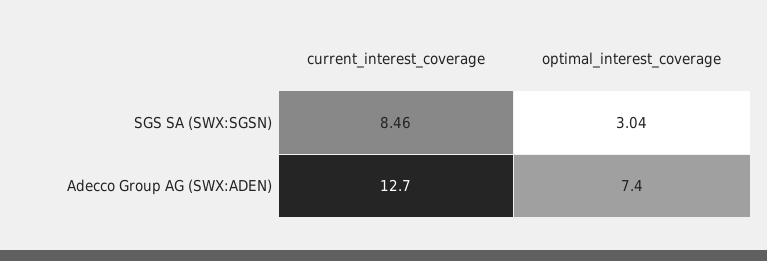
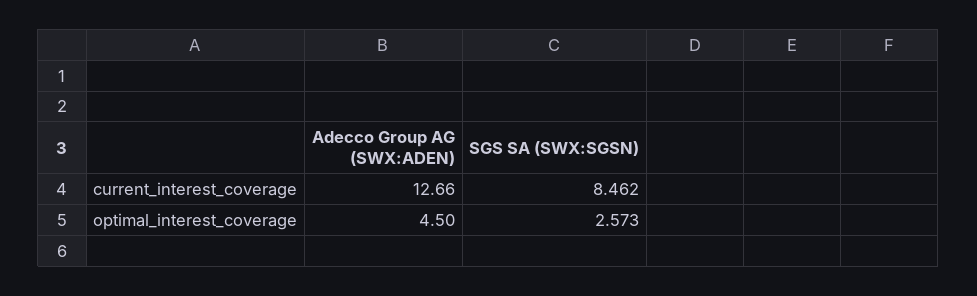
optimal_interest_coverage, SGS SA (SWX:SGSN): 3.04 -> 2.573
optimal_interest_coverage, Adecco Group AG (SWX:ADEN): 7.4 -> 4.5

